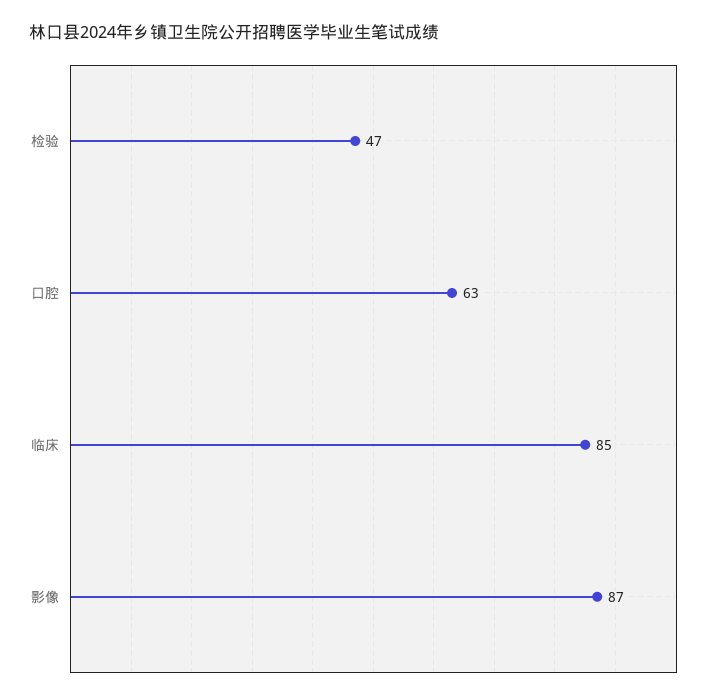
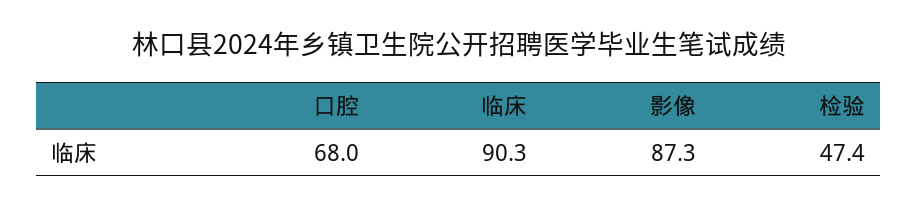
口腔: 63 -> 68
临床: 85 -> 90.3

